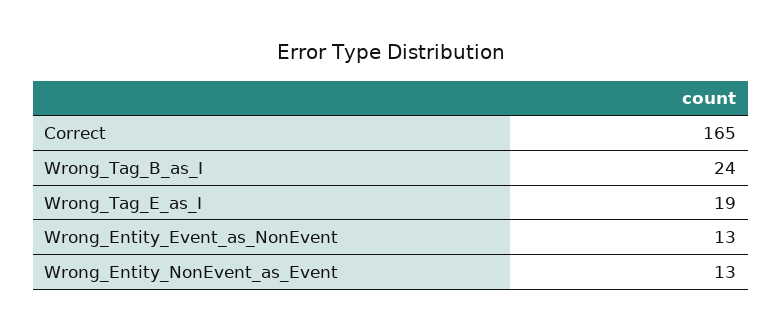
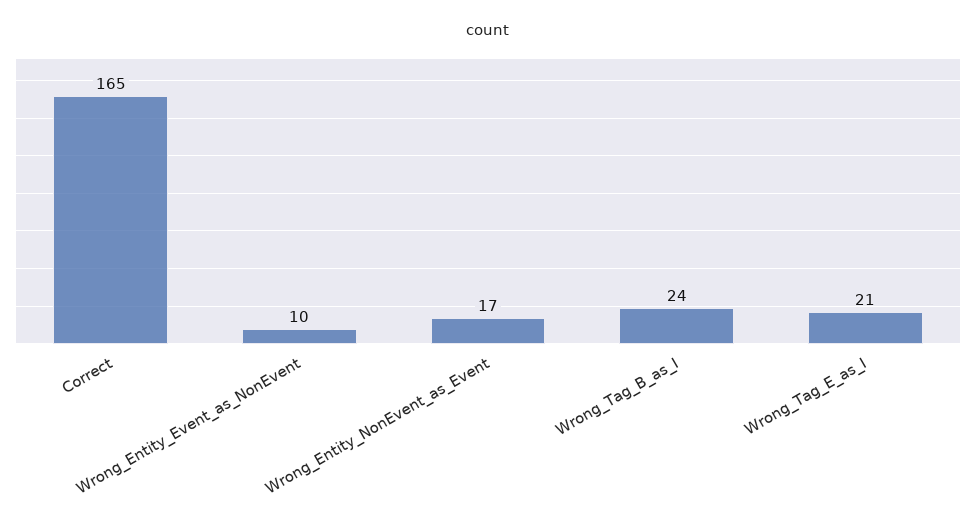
Wrong_Tag_E_as_I: 19 -> 21
Wrong_Entity_Event_as_NonEvent: 13 -> 10
Wrong_Entity_NonEvent_as_Event: 13 -> 17

